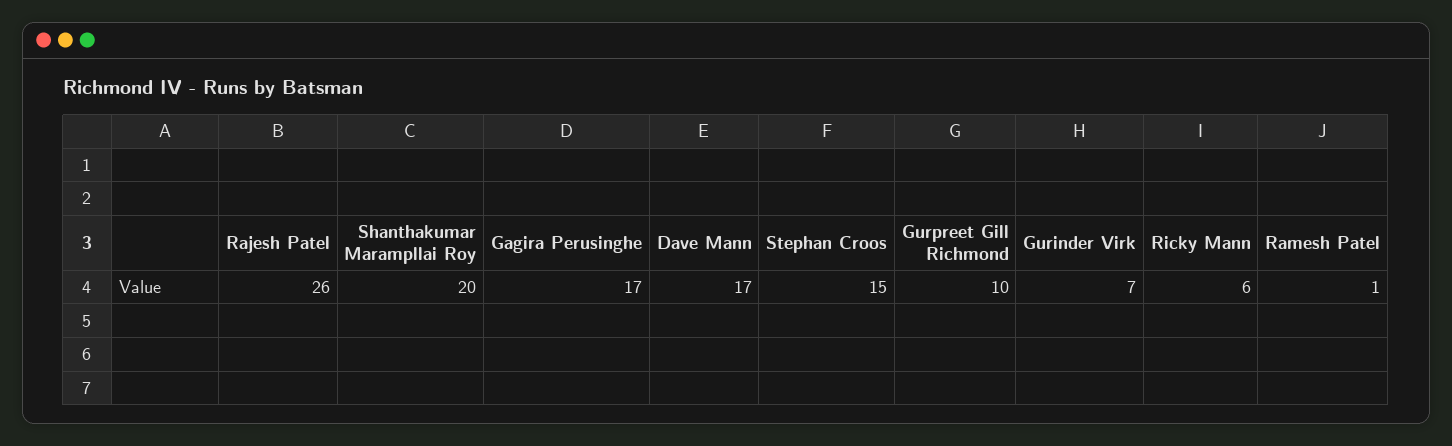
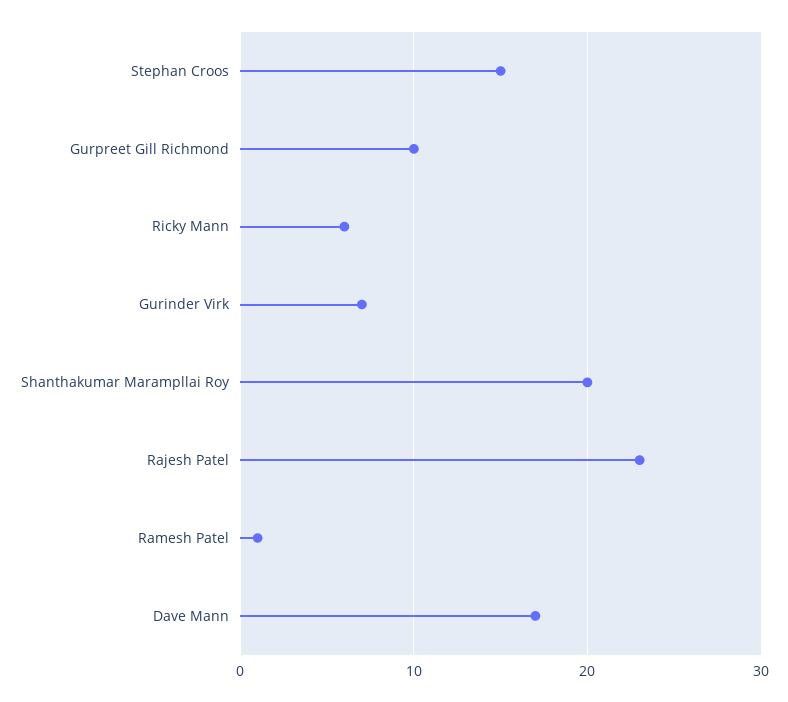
Rajesh Patel: 26 -> 23
Gagira Perusinghe: 17 -> none

